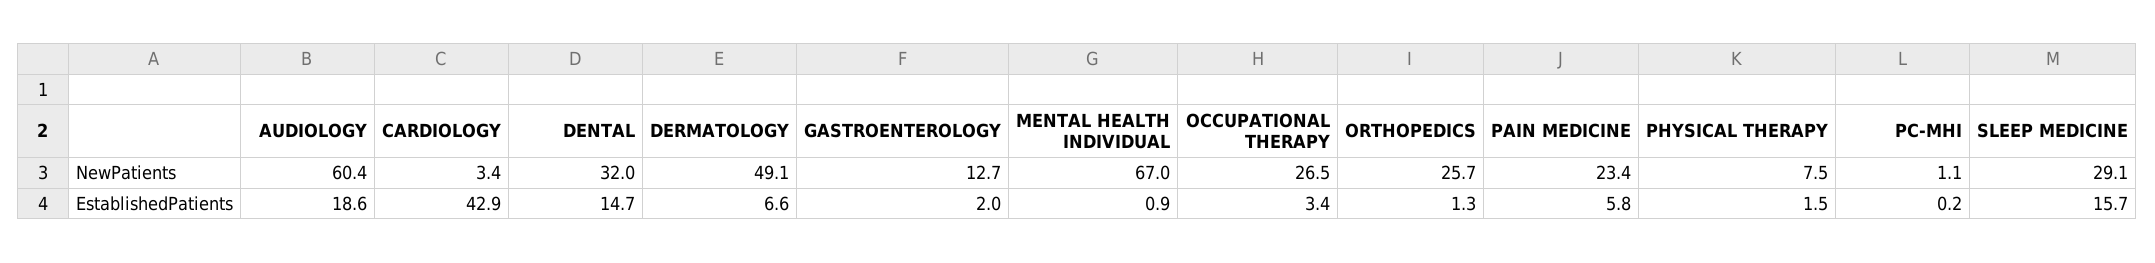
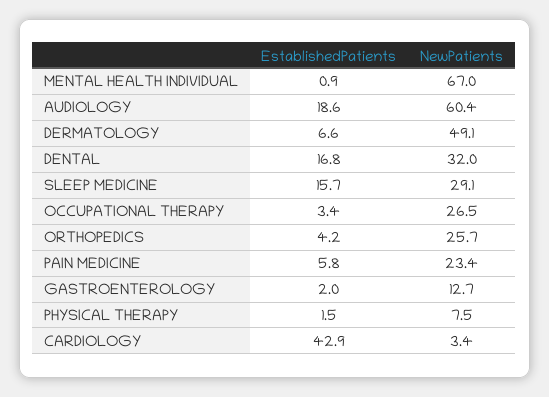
PC-MHI, NewPatients: 1.1 -> none
DENTAL, EstablishedPatients: 14.7 -> 16.8
ORTHOPEDICS, EstablishedPatients: 1.3 -> 4.2
PC-MHI, EstablishedPatients: 0.2 -> none

